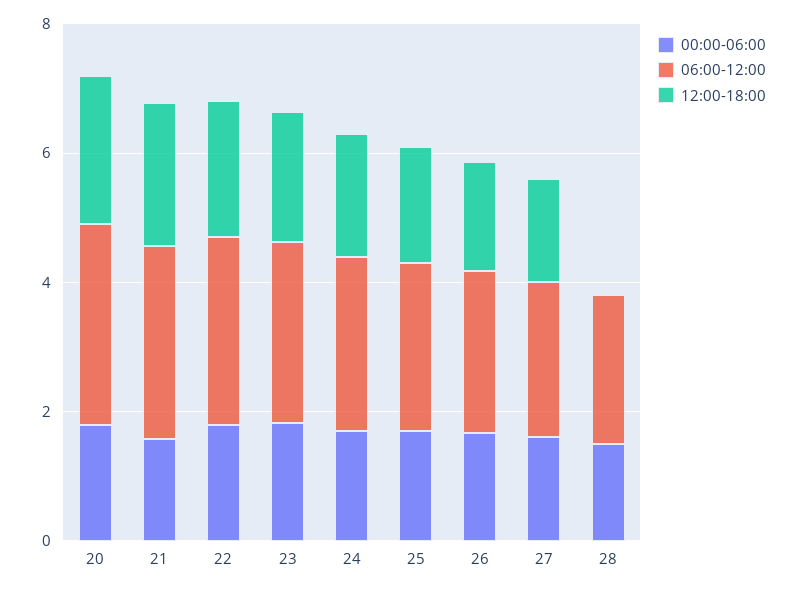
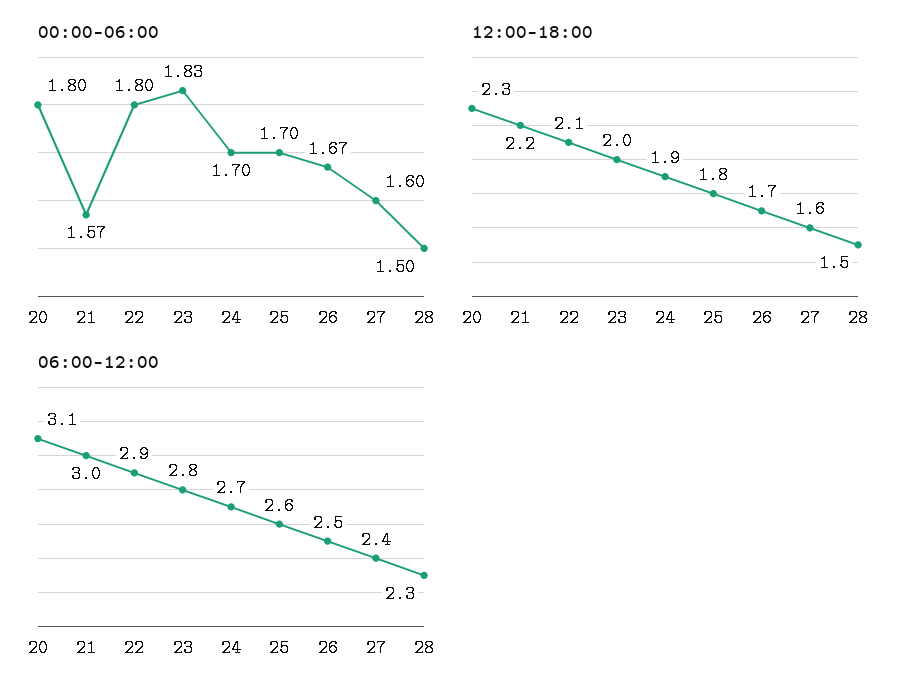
12:00-18:00, 28: 0 -> 1.5

